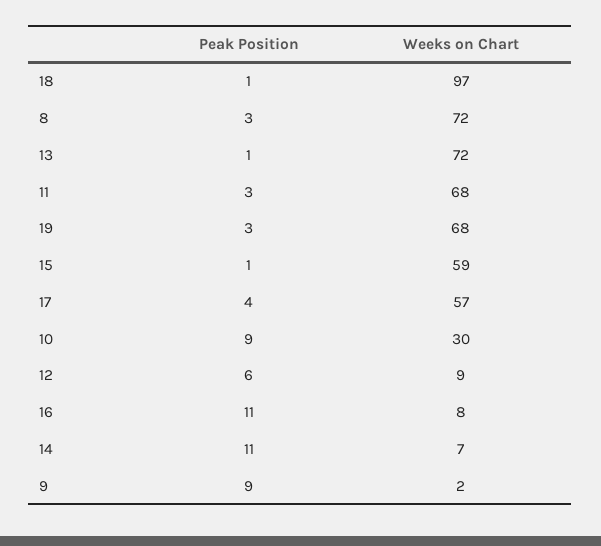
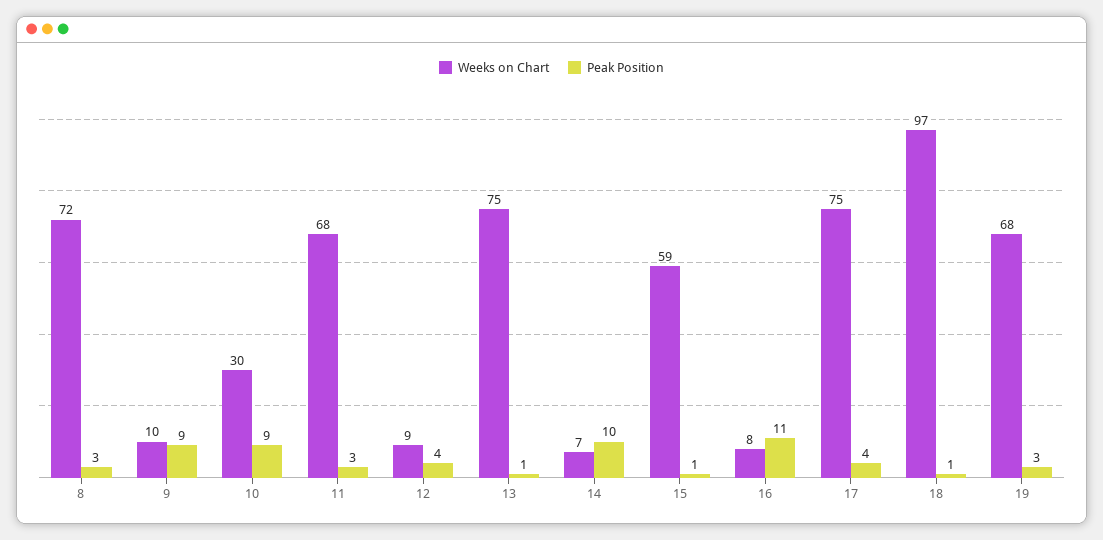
Weeks on Chart, 13: 72 -> 75
Weeks on Chart, 17: 57 -> 75
Peak Position, 12: 6 -> 4
Peak Position, 14: 11 -> 10
Weeks on Chart, 9: 2 -> 10

